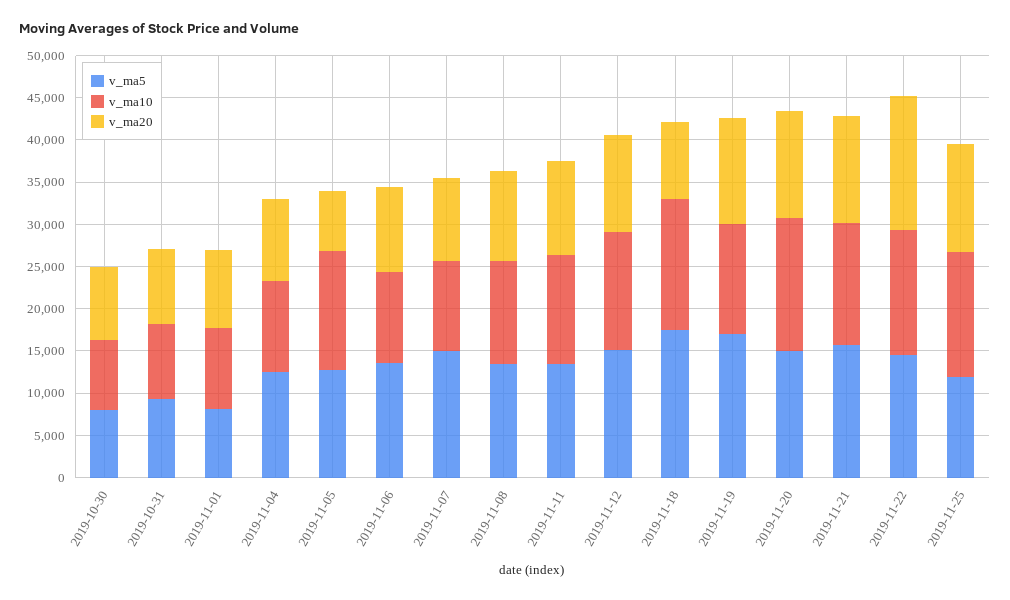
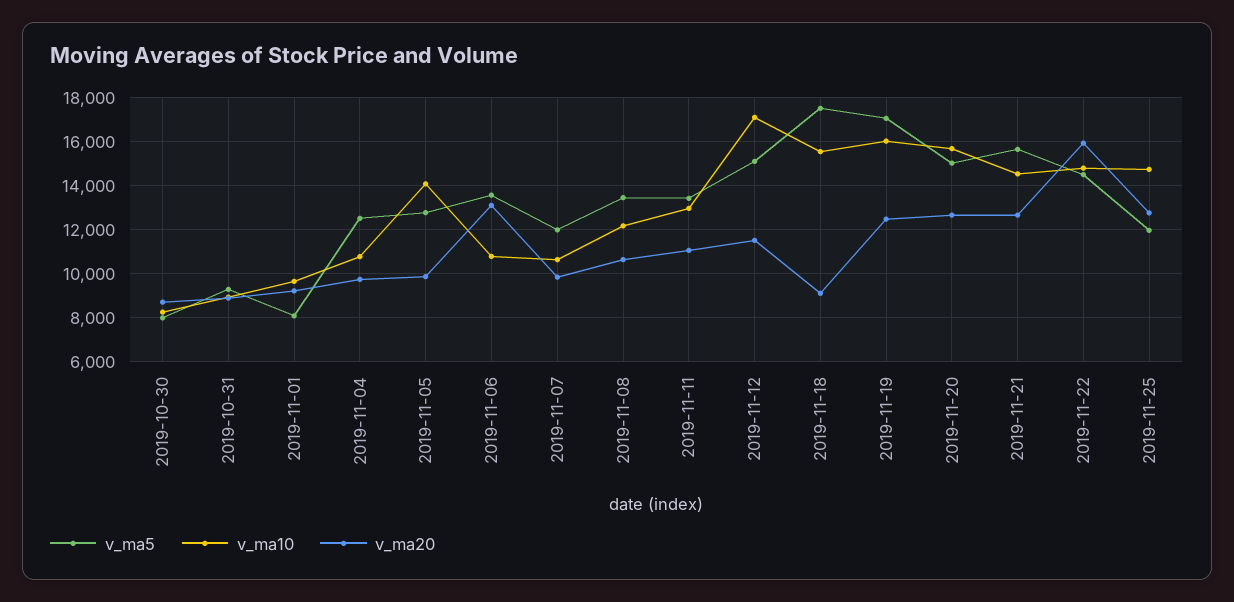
v_ma20, 2019-11-05: 7000 -> 10000
v_ma20, 2019-11-06: 10000 -> 13000
v_ma5, 2019-11-07: 15000 -> 12000
v_ma10, 2019-11-12: 14000 -> 17000
v_ma10, 2019-11-19: 13000 -> 16000

